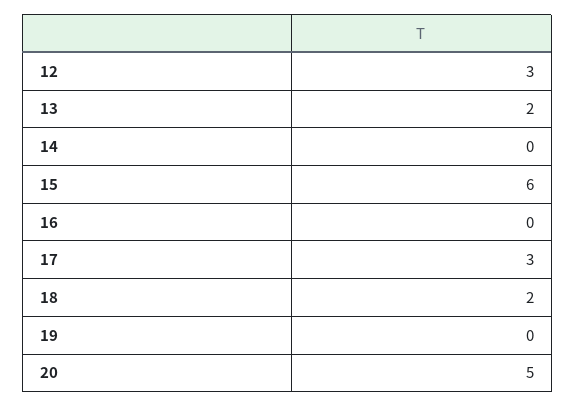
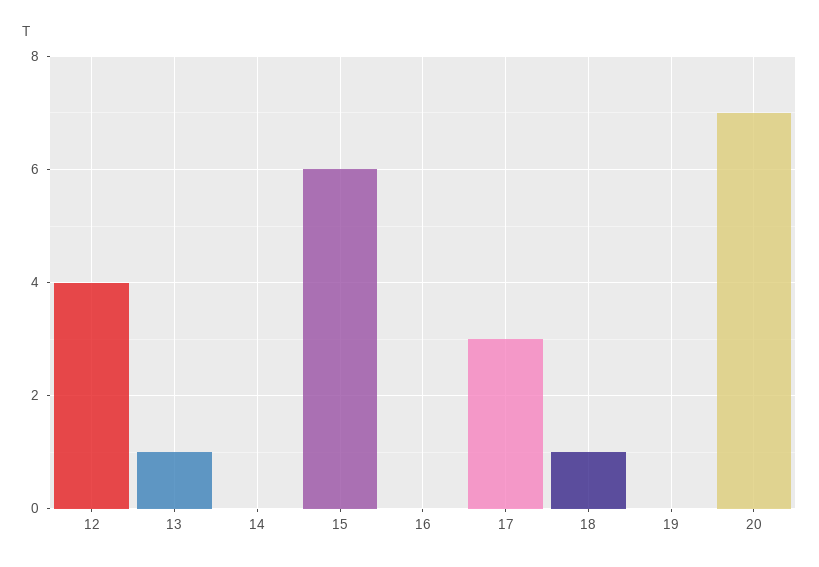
12: 3 -> 4
13: 2 -> 1
18: 2 -> 1
20: 5 -> 7

